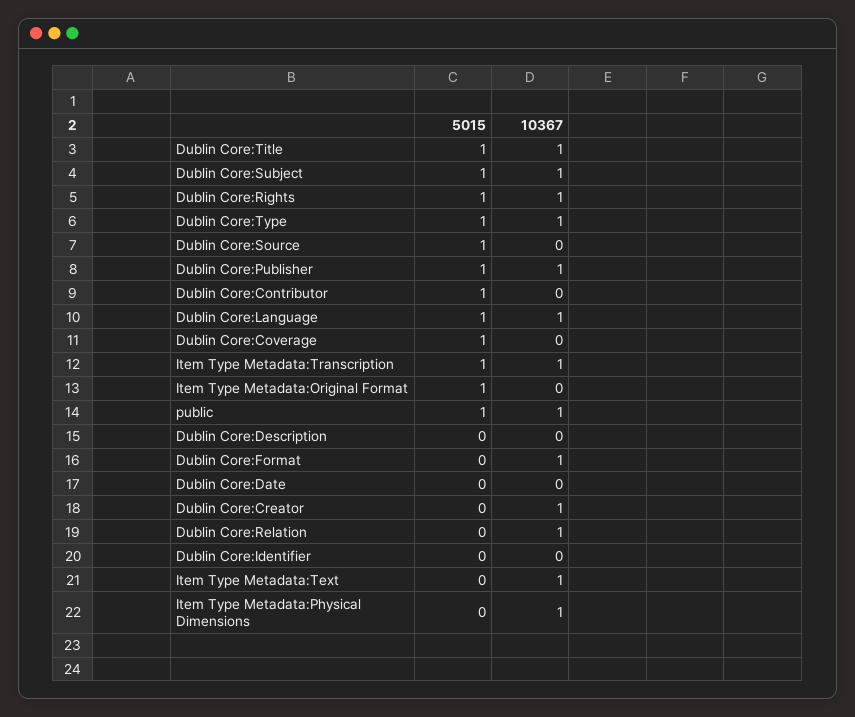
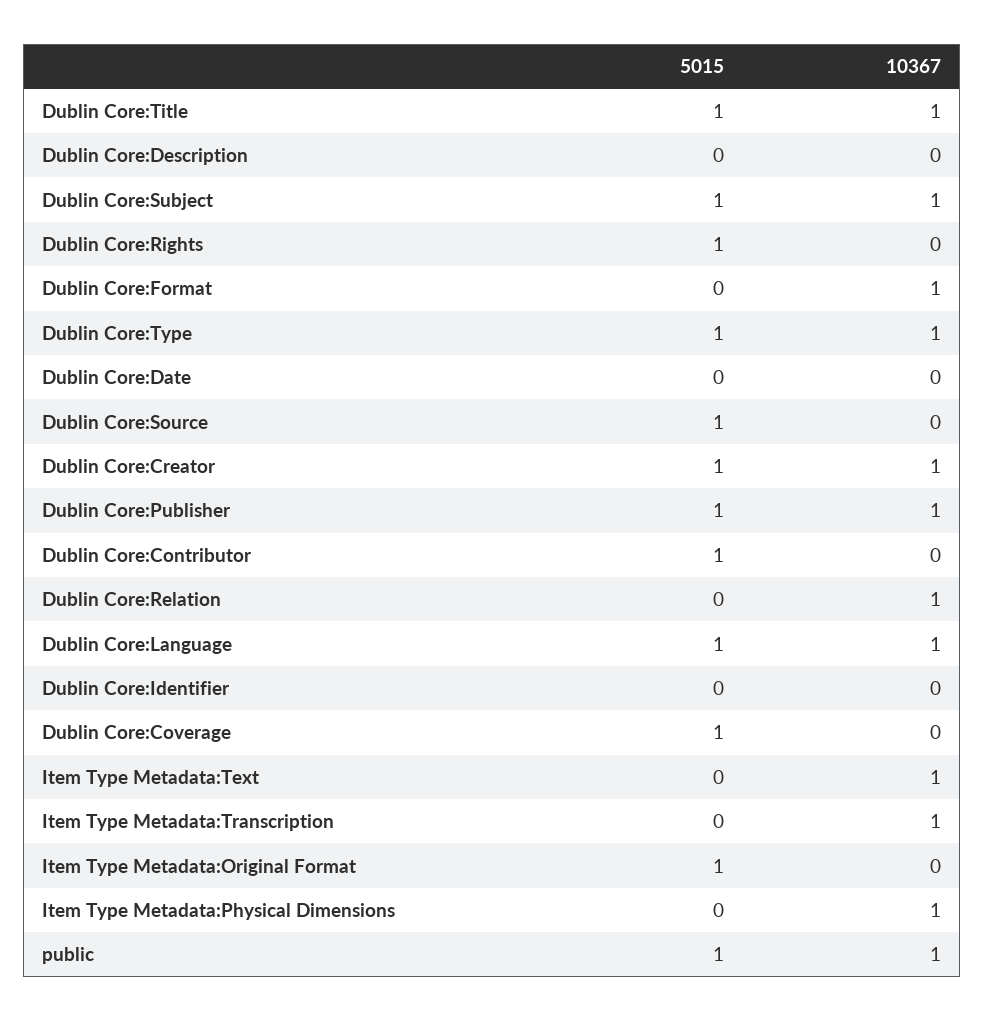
10367, Dublin Core:Rights: 1 -> 0
5015, Item Type Metadata:Transcription: 1 -> 0
5015, Dublin Core:Creator: 0 -> 1

